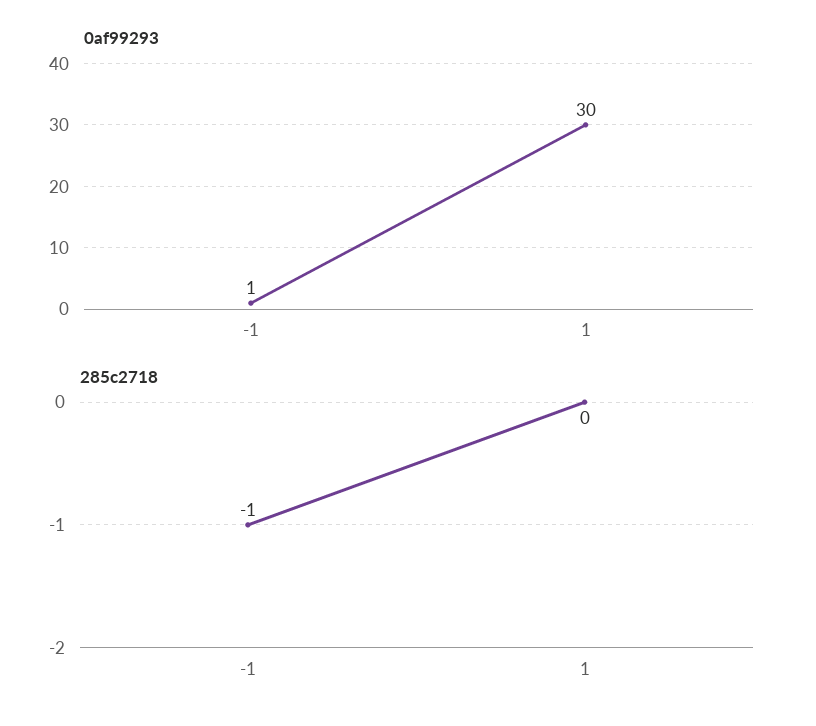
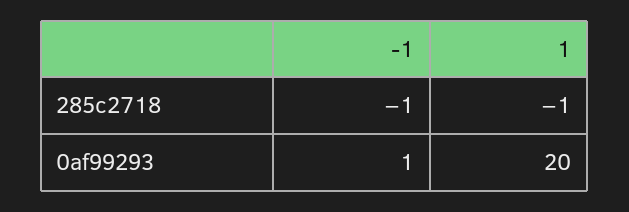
0af99293, 1: 30 -> 20
285c2718, 1: 0 -> -1

